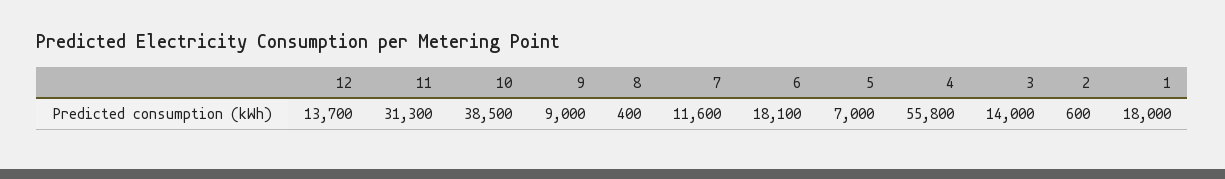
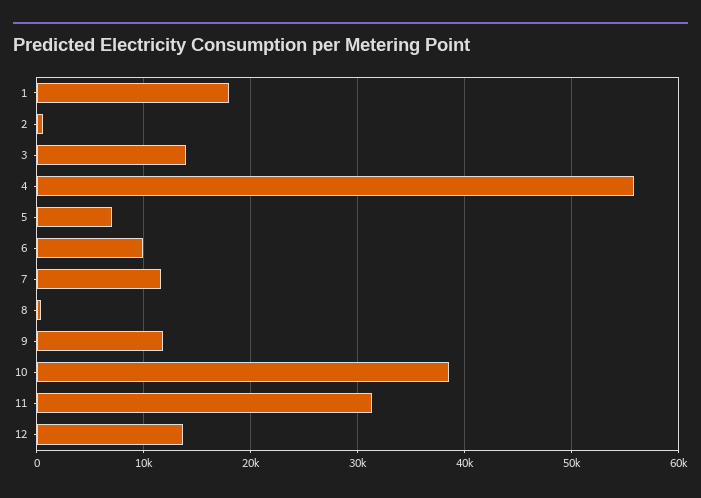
9: 9000 -> 12000
6: 18100 -> 10000

